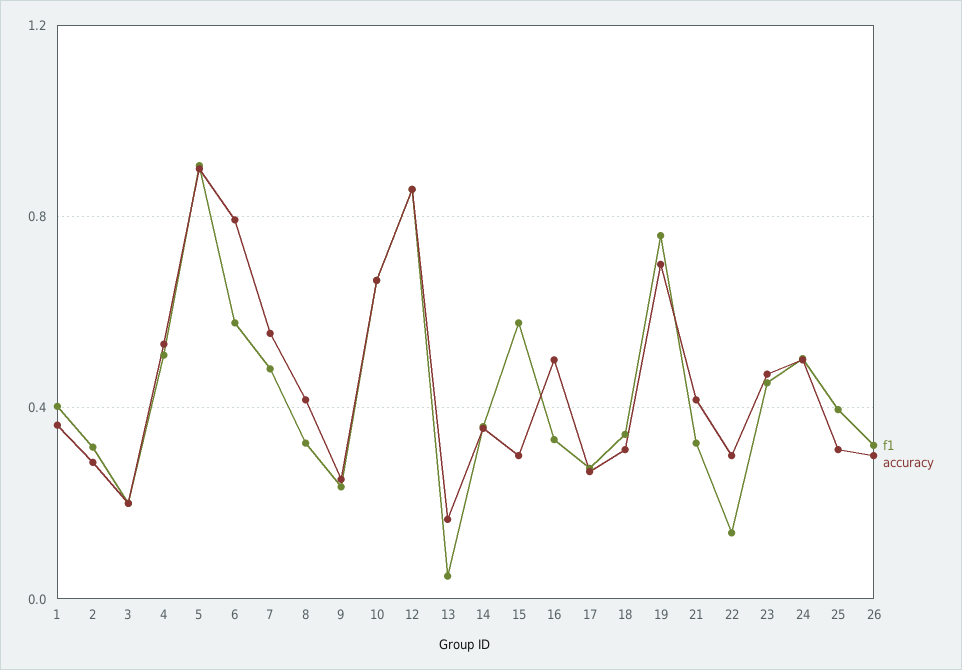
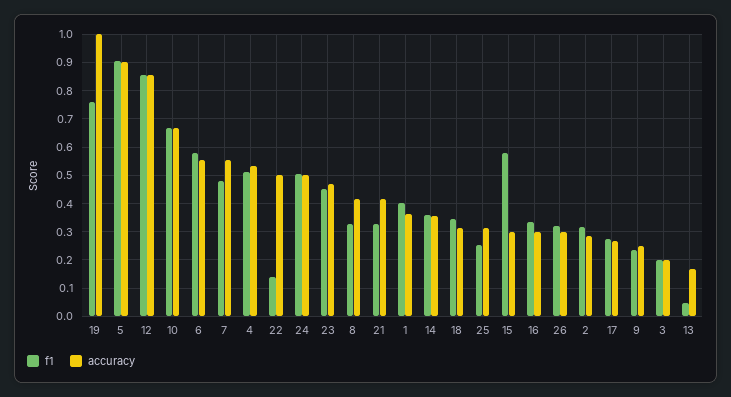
accuracy, 6: 0.8 -> 0.55
accuracy, 16: 0.5 -> 0.3
accuracy, 19: 0.7 -> 1
accuracy, 22: 0.3 -> 0.5
f1, 25: 0.4 -> 0.25

